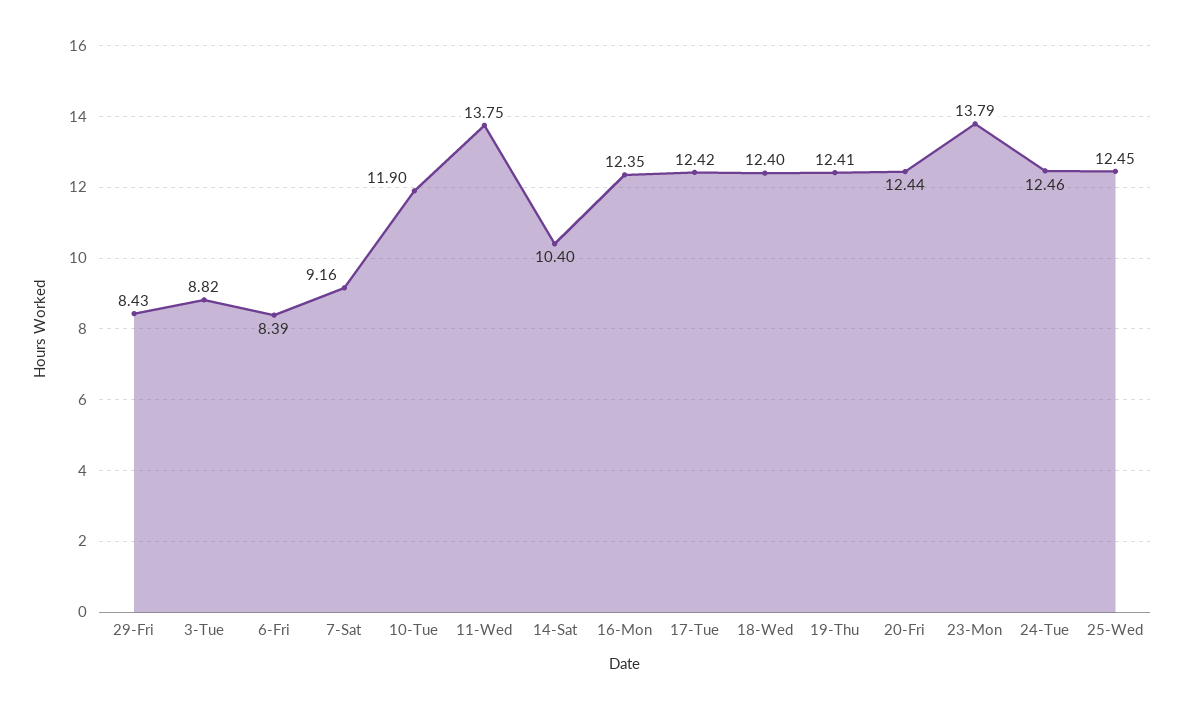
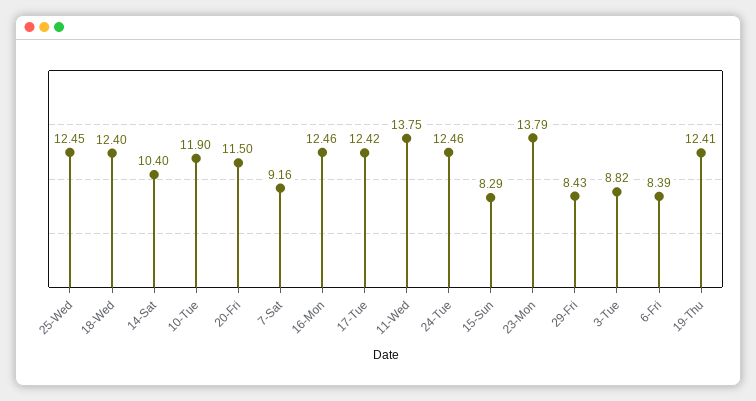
16-Mon: 12.35 -> 12.46
20-Fri: 12.44 -> 11.5
15-Sun: none -> 8.29

